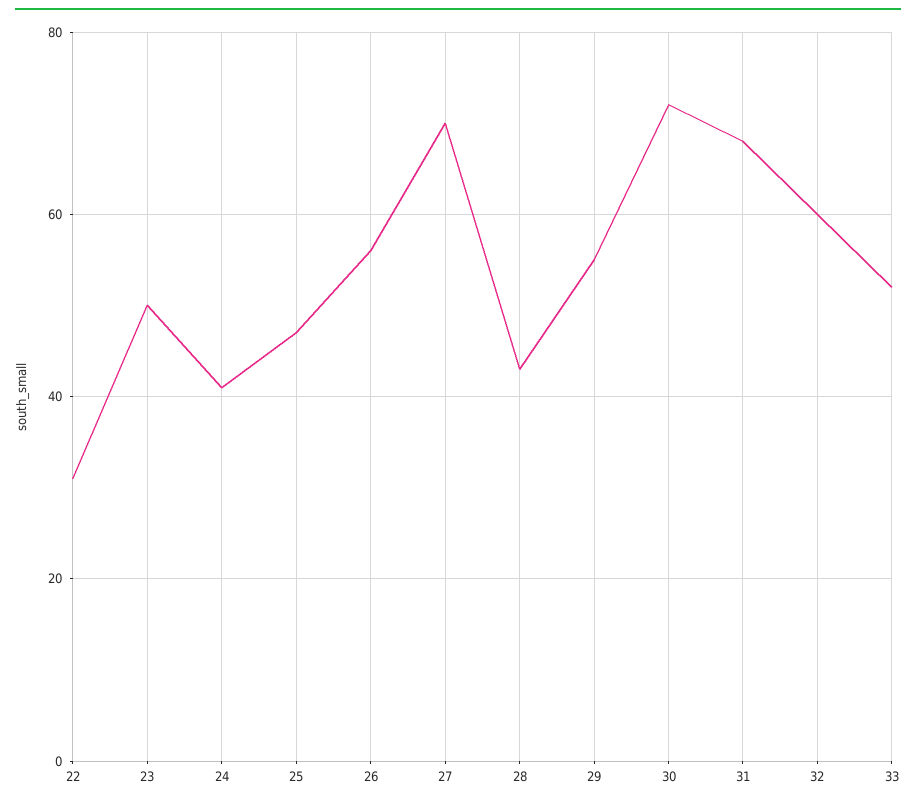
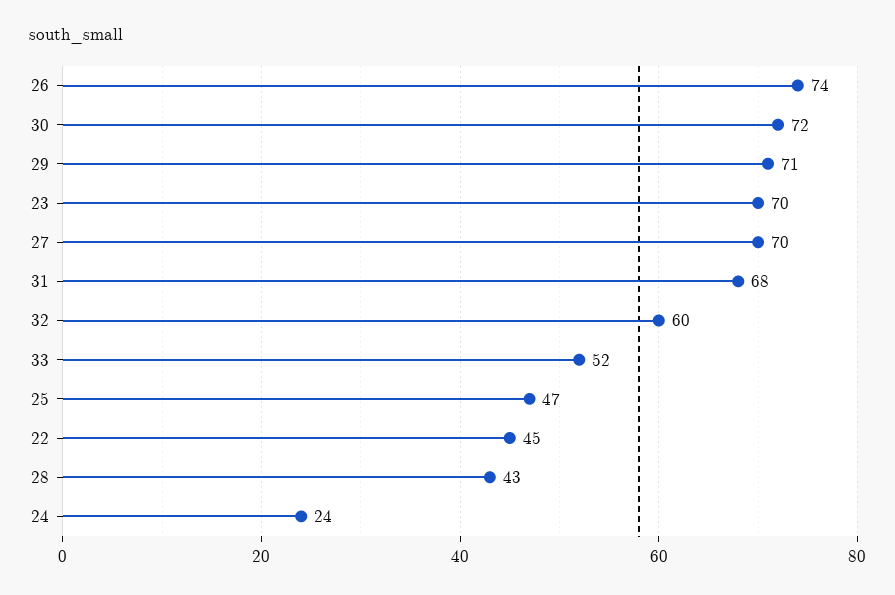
22: 30 -> 45
23: 50 -> 70
24: 40 -> 24
26: 55 -> 74
29: 55 -> 71

